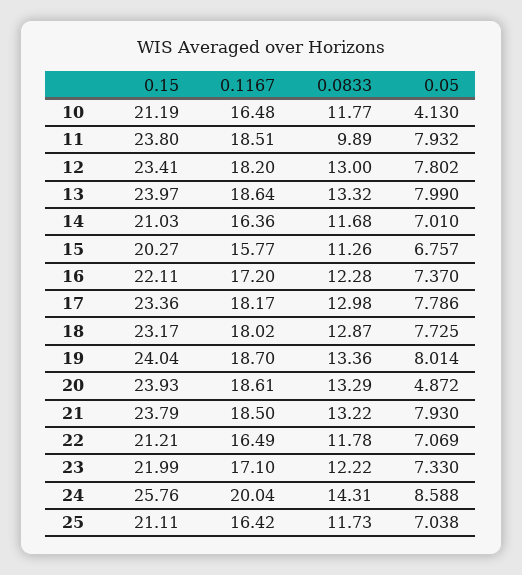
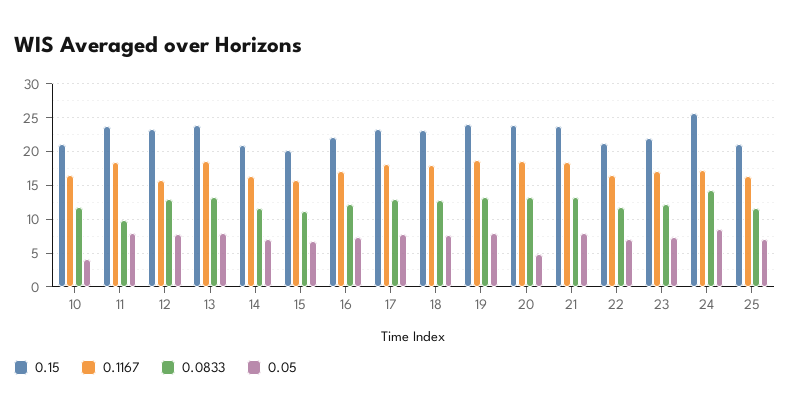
0.1167, 12: 18.2 -> 16
0.1167, 24: 20.04 -> 17

